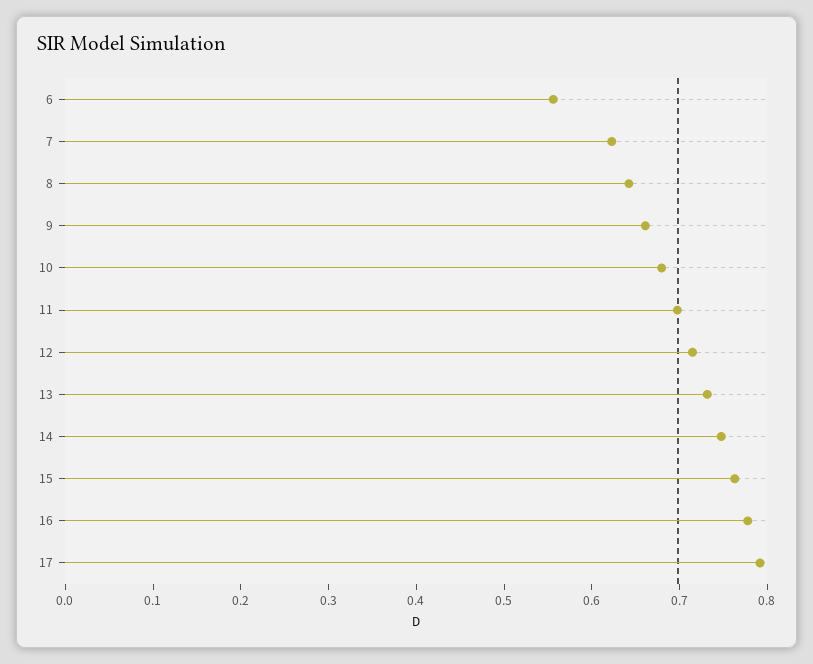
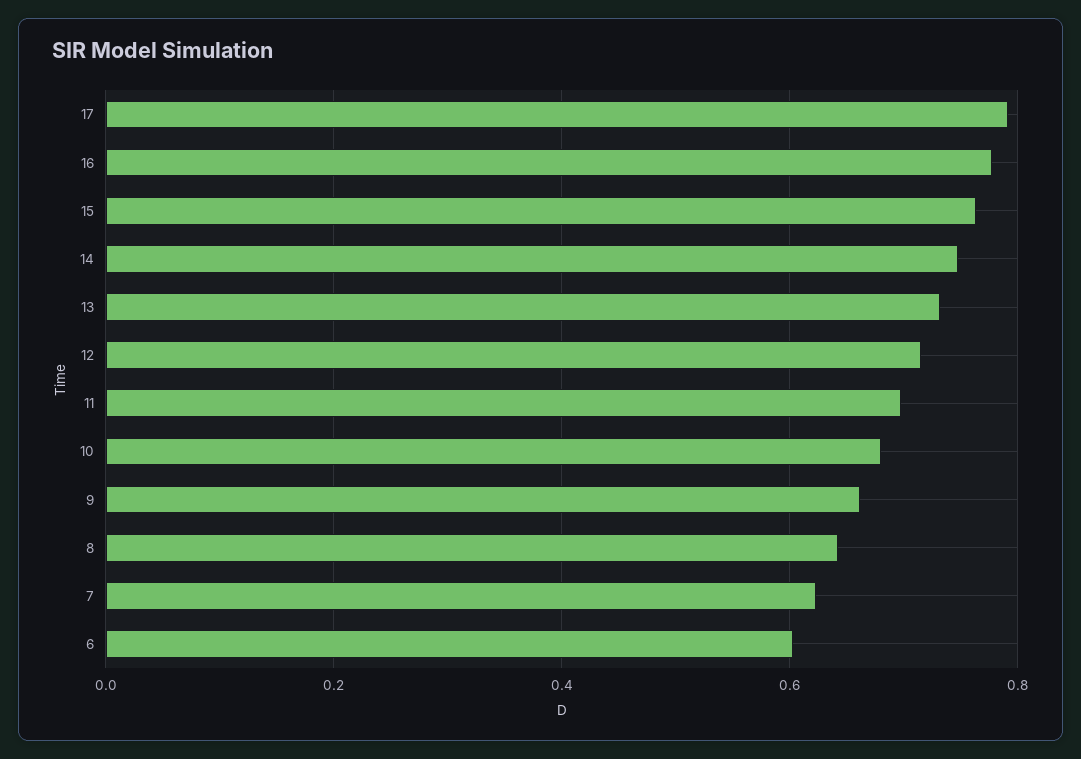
6: 0.56 -> 0.6

